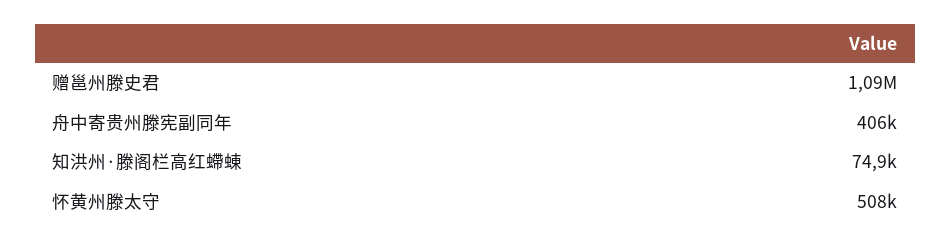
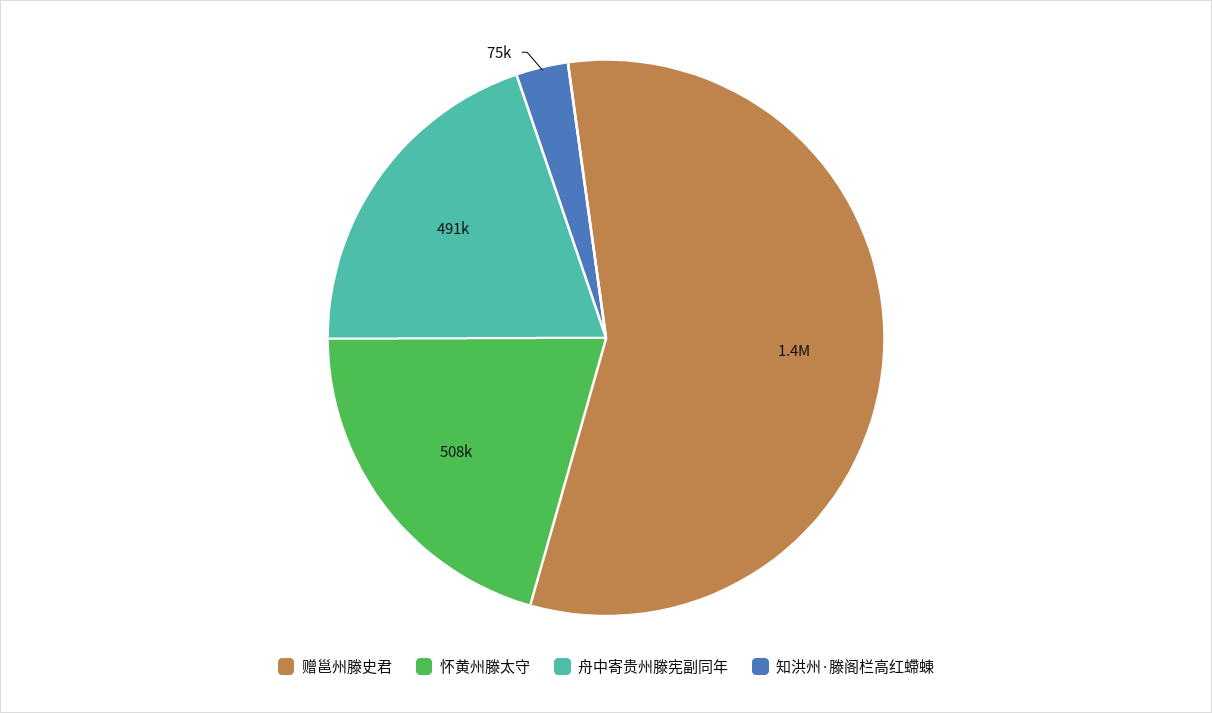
赠邕州滕史君: 1090000 -> 1400000
舟中寄贵州滕宪副同年: 406000 -> 491000

